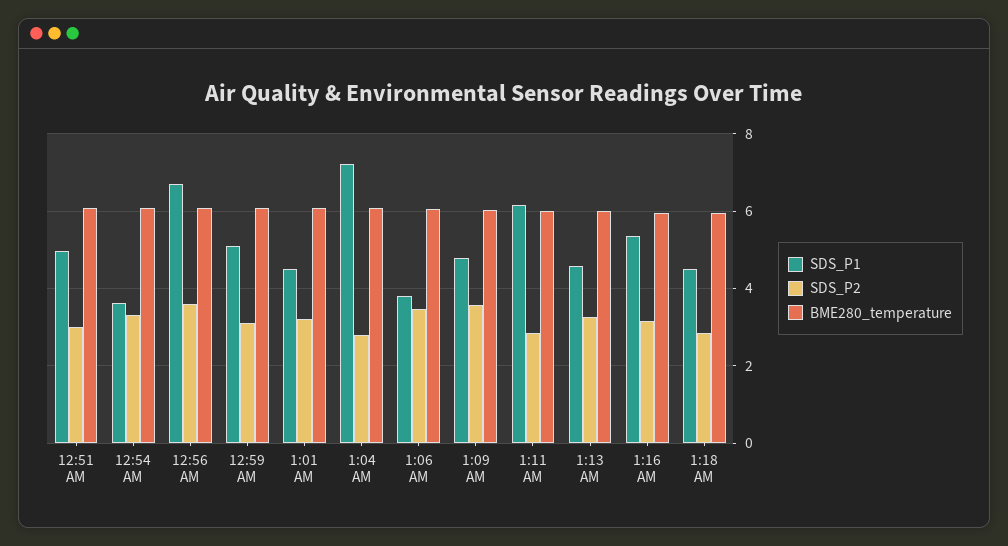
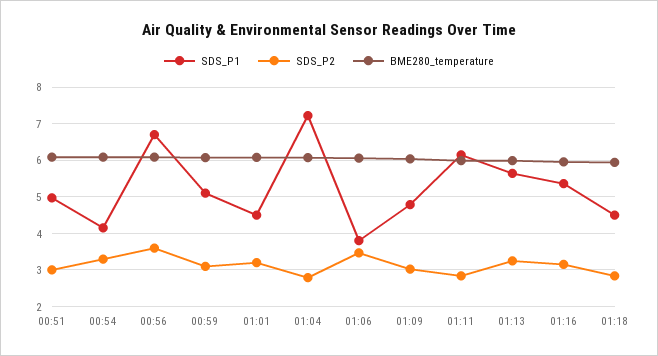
SDS_P1, 12:54 AM: 3.6 -> 4.2
SDS_P2, 1:09 AM: 3.6 -> 3
SDS_P1, 1:13 AM: 4.6 -> 5.6

